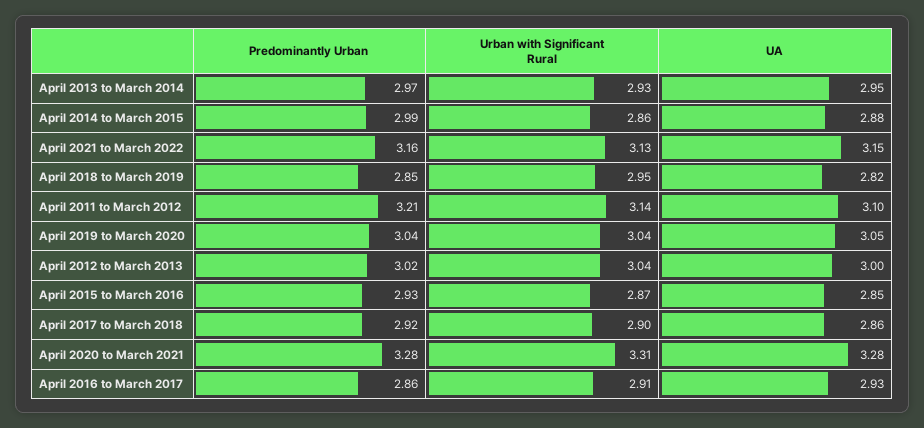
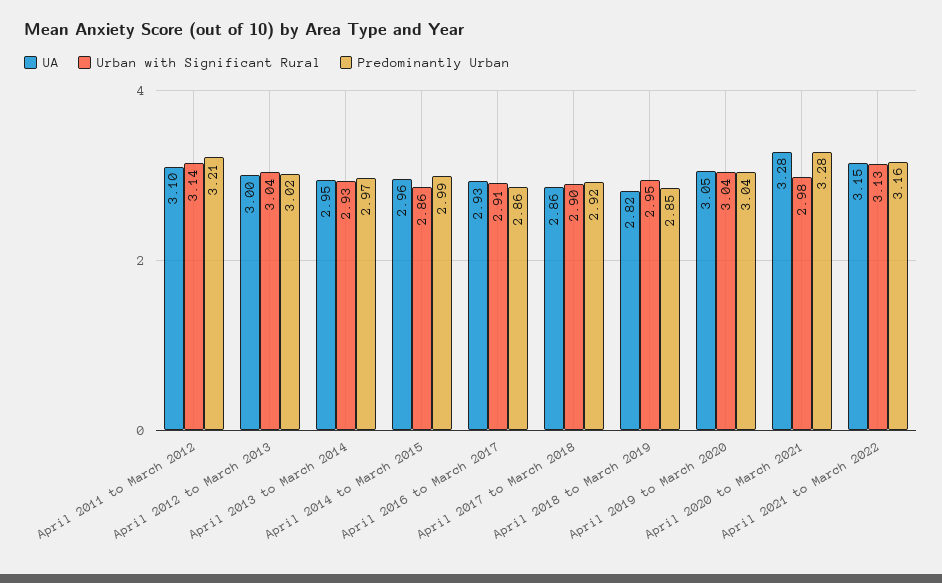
UA, April 2014 to March 2015: 2.88 -> 2.96
Predominantly Urban, April 2015 to March 2016: 2.93 -> none
Urban with Significant Rural, April 2015 to March 2016: 2.87 -> none
UA, April 2015 to March 2016: 2.85 -> none
Urban with Significant Rural, April 2020 to March 2021: 3.31 -> 2.98

